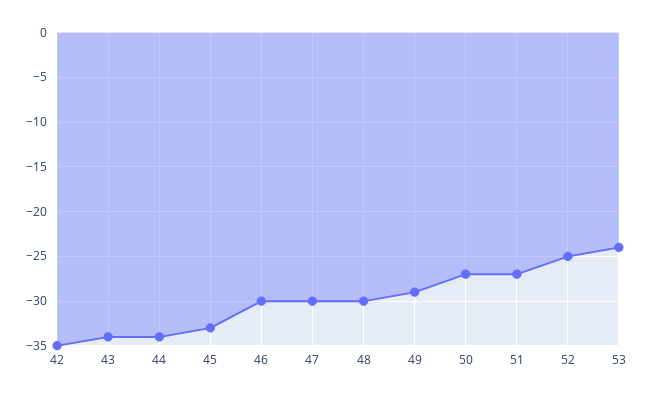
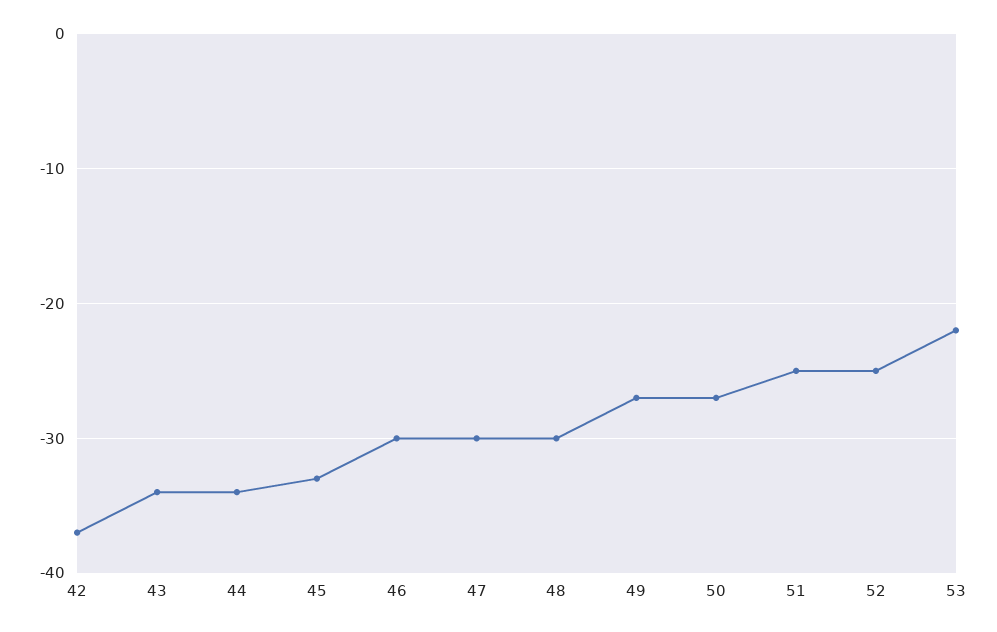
42: -35 -> -37
49: -29 -> -27
51: -27 -> -25
53: -24 -> -22

